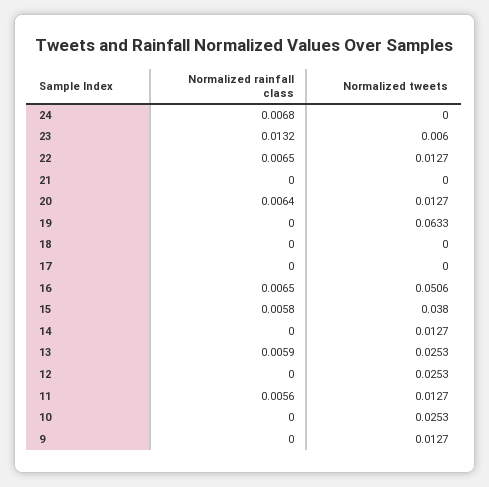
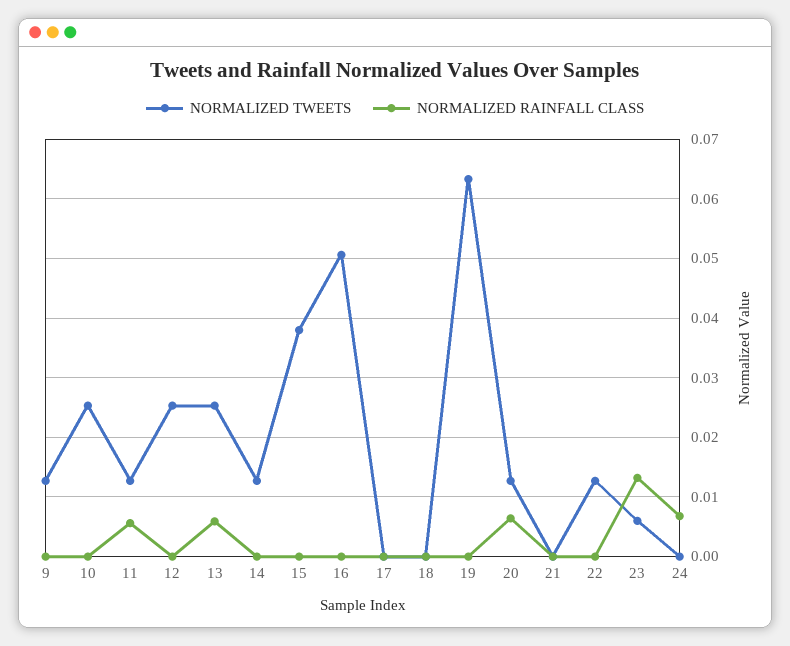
Normalized rainfall class, 22: 0.0065 -> 0
Normalized rainfall class, 16: 0.0065 -> 0
Normalized rainfall class, 15: 0.0058 -> 0

